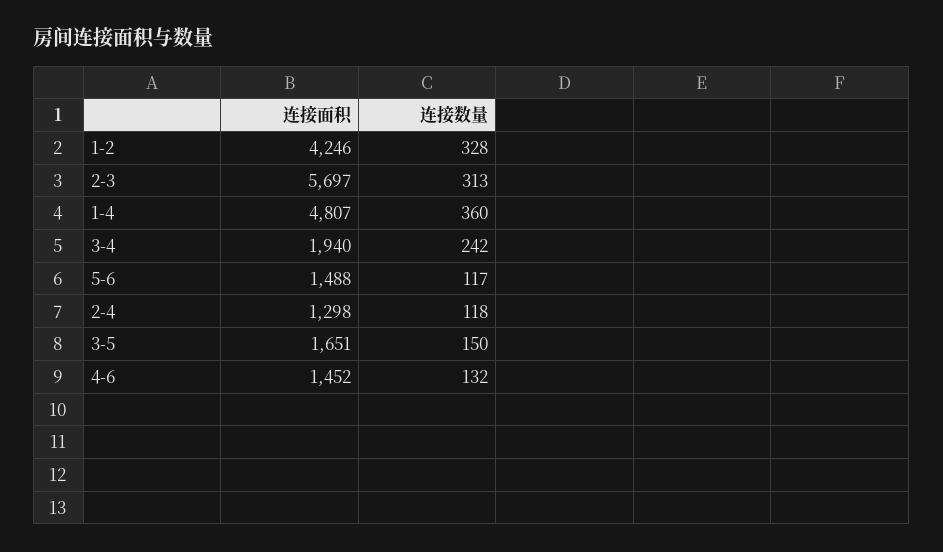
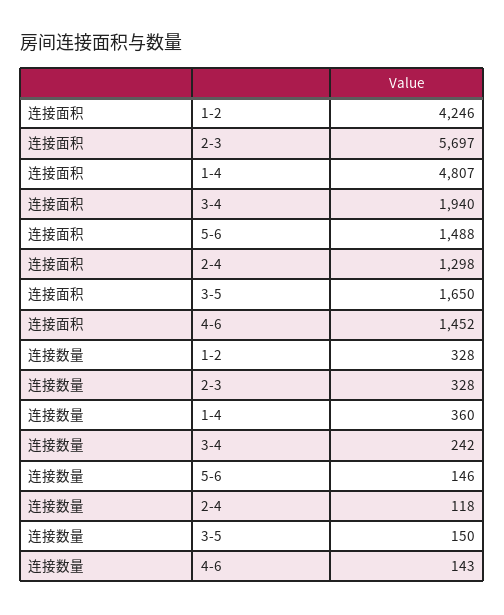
连接数量, 2-3: 313 -> 328
连接数量, 5-6: 117 -> 146
连接面积, 3-5: 1651 -> 1650
连接数量, 4-6: 132 -> 143

